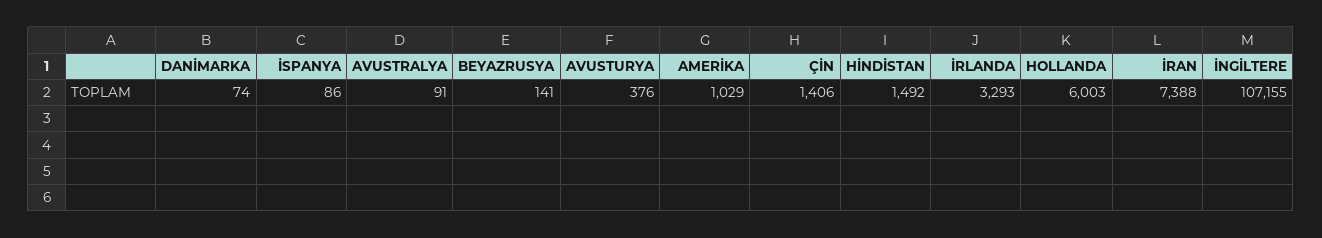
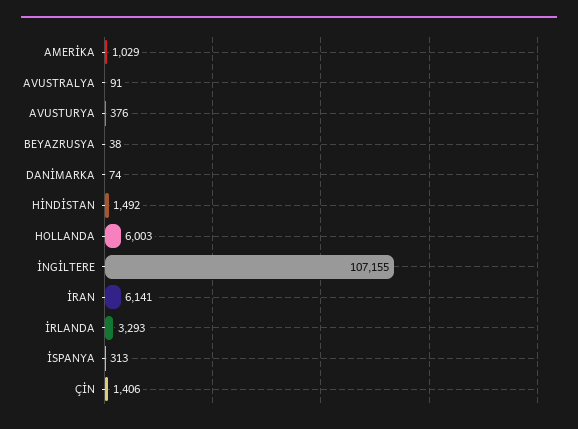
İSPANYA: 86 -> 313
BEYAZRUSYA: 141 -> 38
İRAN: 7388 -> 6141

